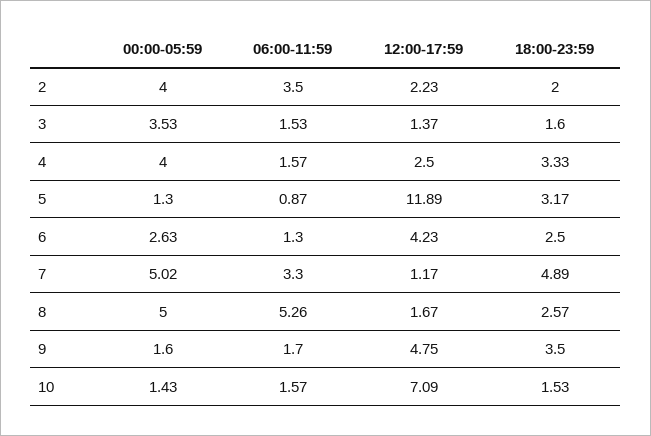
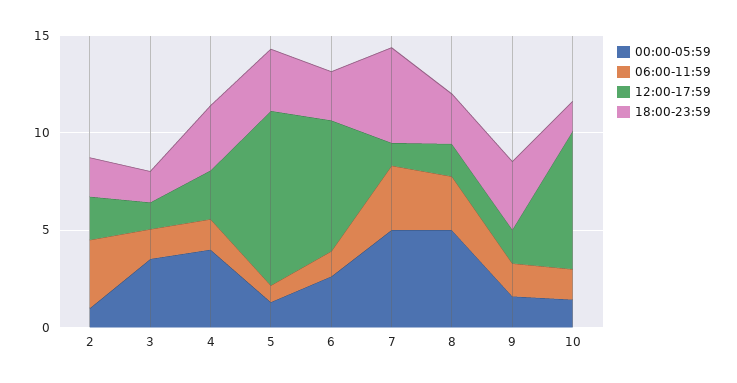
00:00-05:59, 2: 4 -> 1
12:00-17:59, 5: 11.89 -> 9
12:00-17:59, 6: 4.23 -> 7
06:00-11:59, 8: 5.26 -> 3
12:00-17:59, 9: 4.75 -> 2

